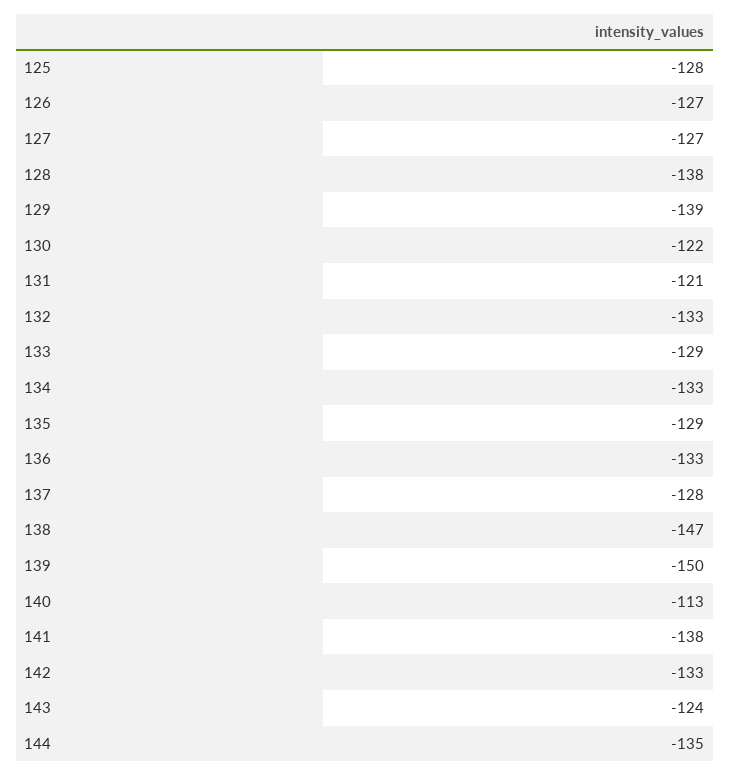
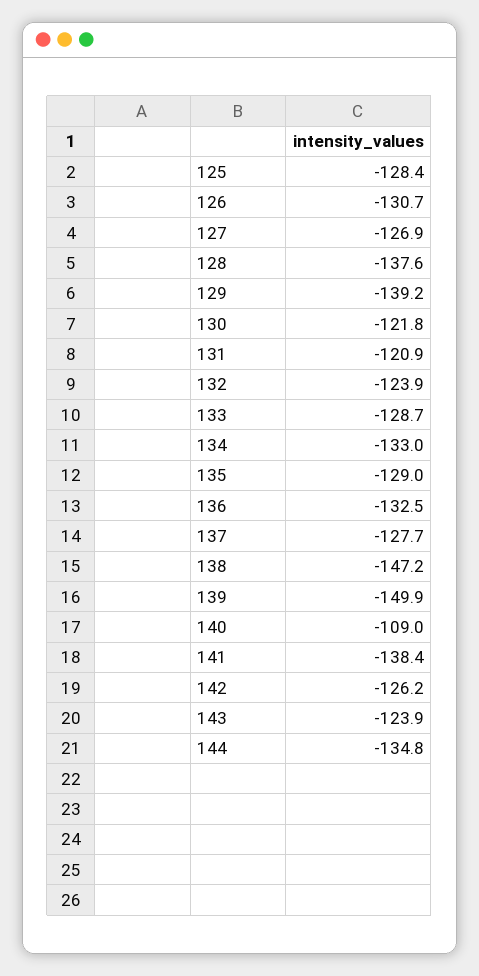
126: -127 -> -130.7
132: -133 -> -123.9
140: -113 -> -109
142: -133 -> -126.2

